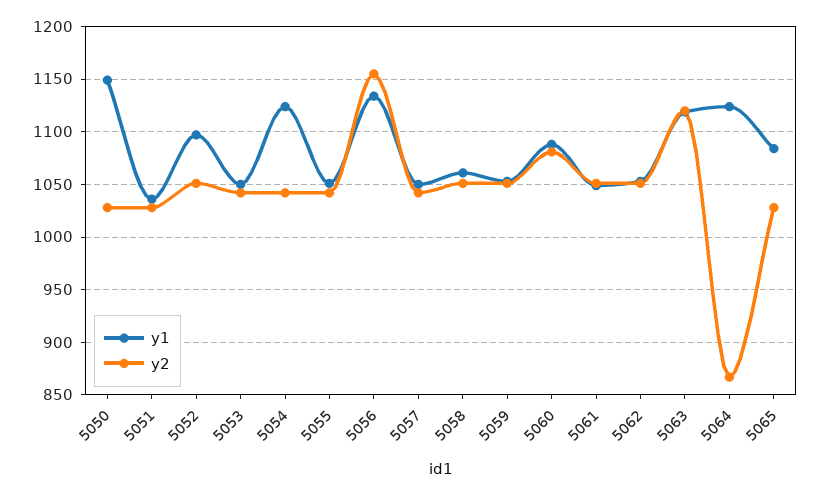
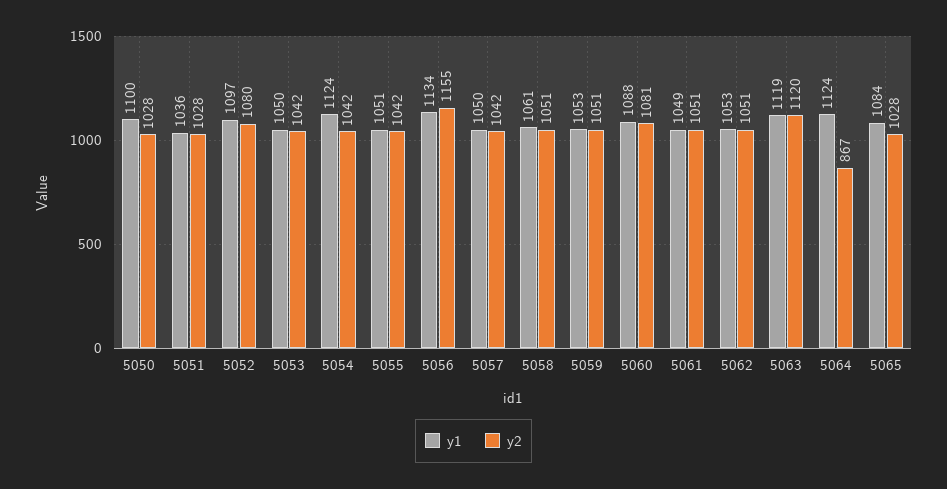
y1, 5050: 1150 -> 1100
y2, 5052: 1050 -> 1080

